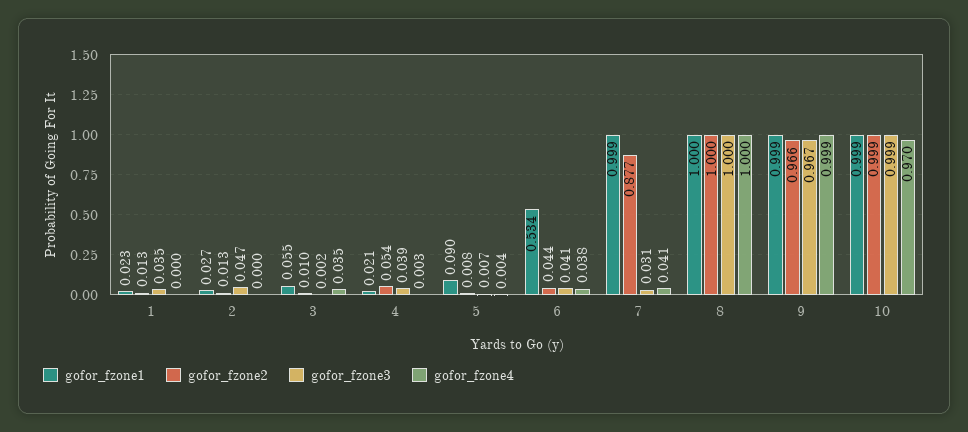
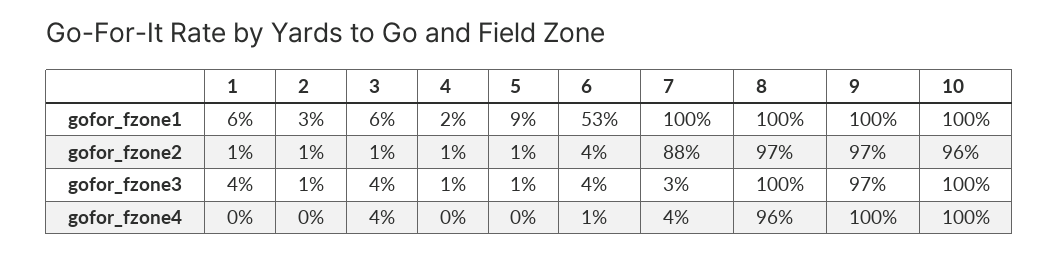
gofor_fzone1, 1: 0.023 -> 0.06
gofor_fzone3, 2: 0.047 -> 0.01
gofor_fzone3, 3: 0.002 -> 0.04
gofor_fzone2, 4: 0.054 -> 0.01
gofor_fzone3, 4: 0.039 -> 0.01
gofor_fzone4, 6: 0.038 -> 0.01
gofor_fzone2, 8: 1 -> 0.97
gofor_fzone4, 8: 1 -> 0.96
gofor_fzone2, 10: 0.999 -> 0.96
gofor_fzone4, 10: 0.97 -> 1

